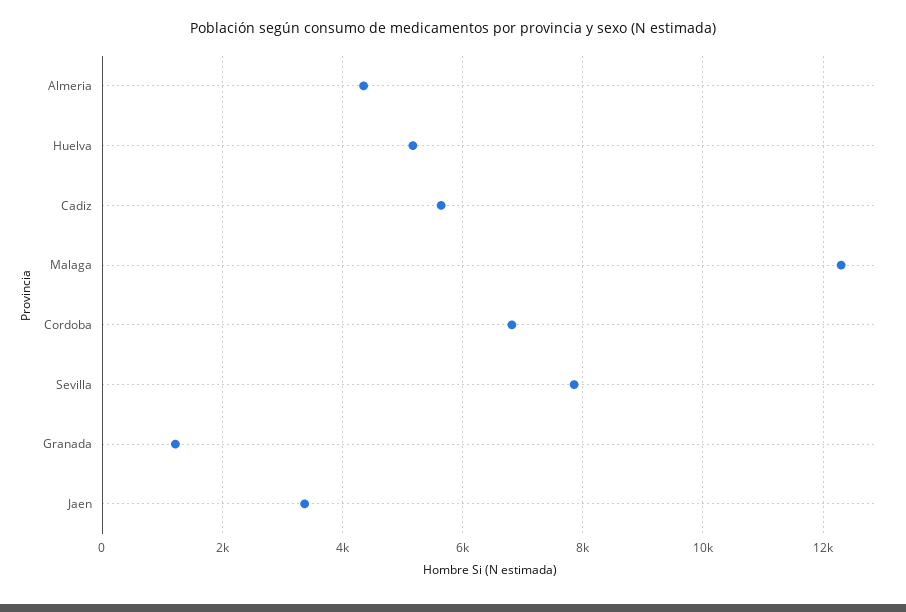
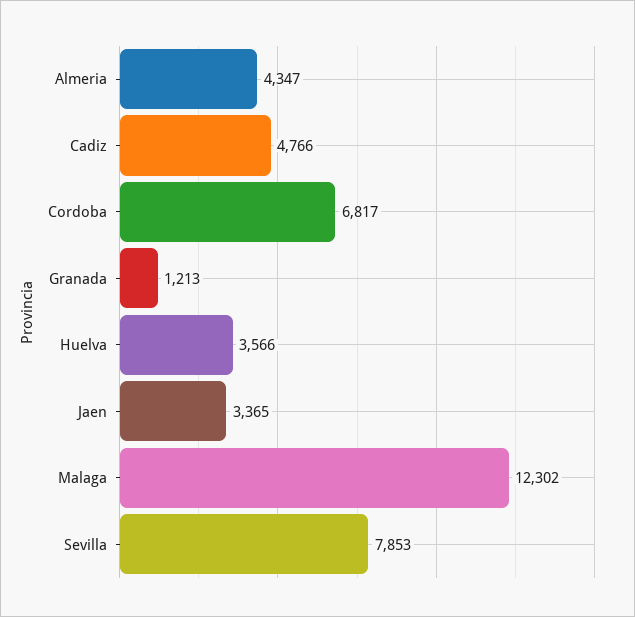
Huelva: 5200 -> 3566
Cadiz: 5600 -> 4766

